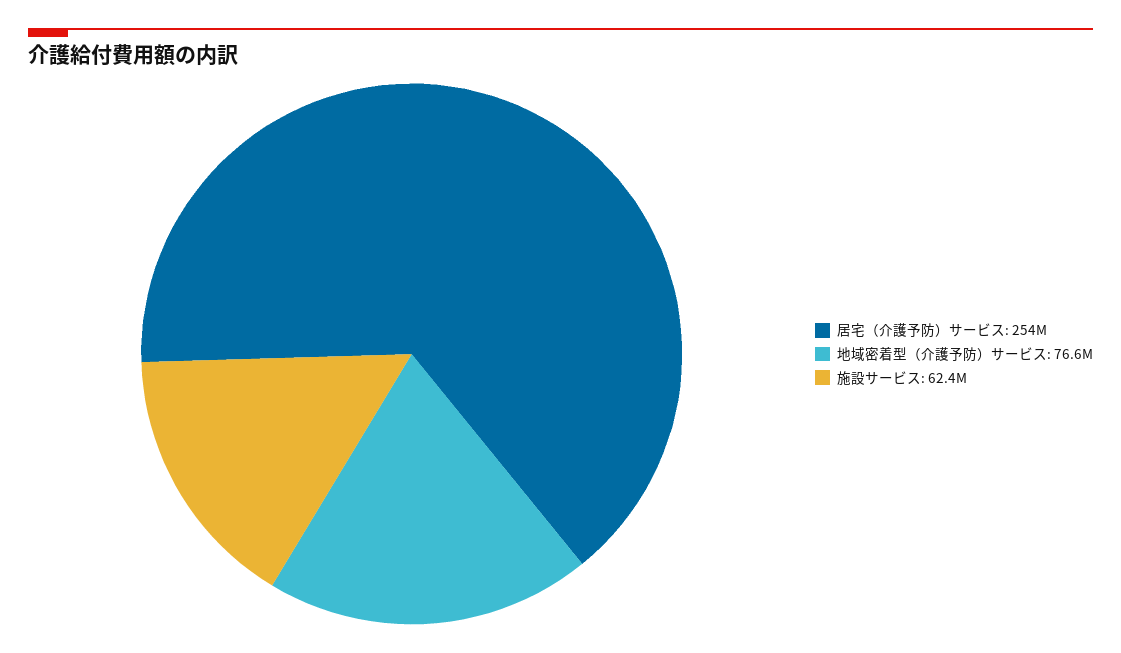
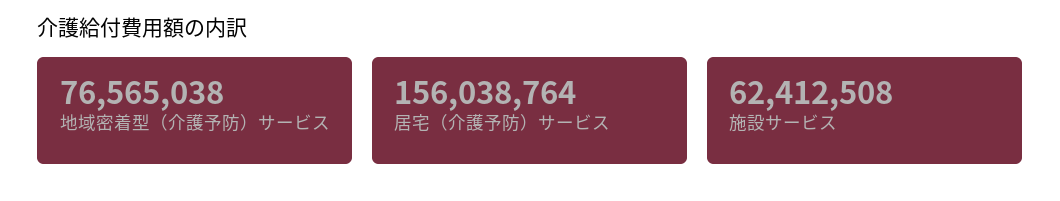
居宅（介護予防）サービス: 254000000 -> 156038764

